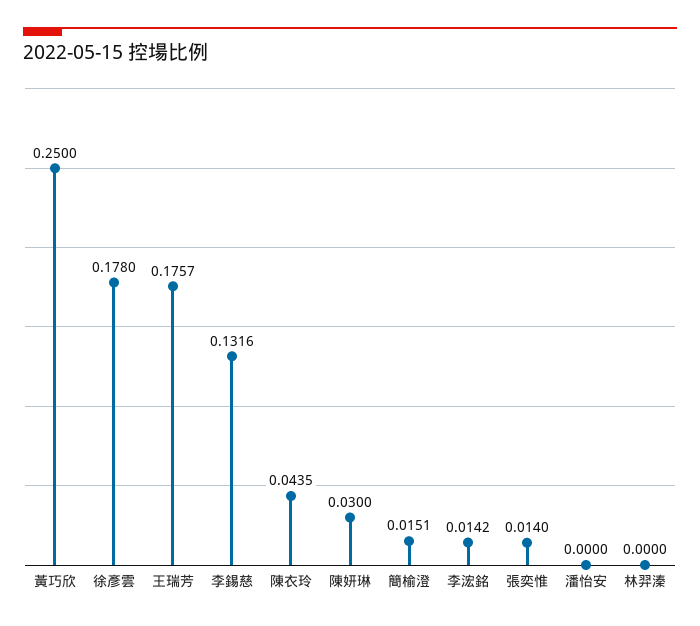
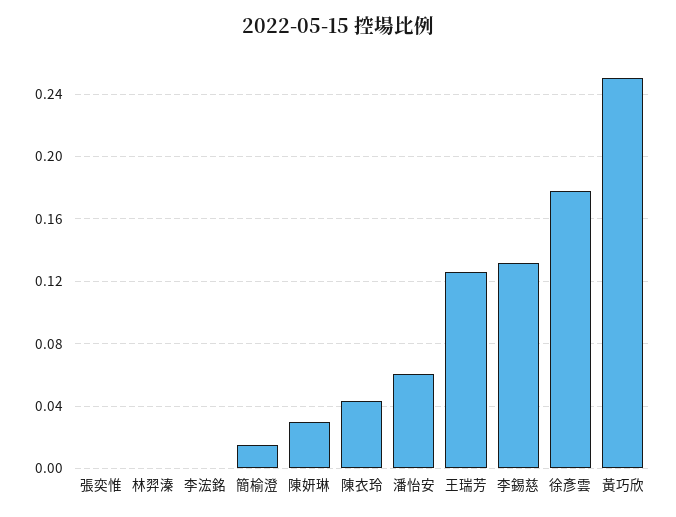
王瑞芳: 0.1757 -> 0.125
李浤銘: 0.0142 -> 0
張奕惟: 0.014 -> 0
潘怡安: 0 -> 0.06

